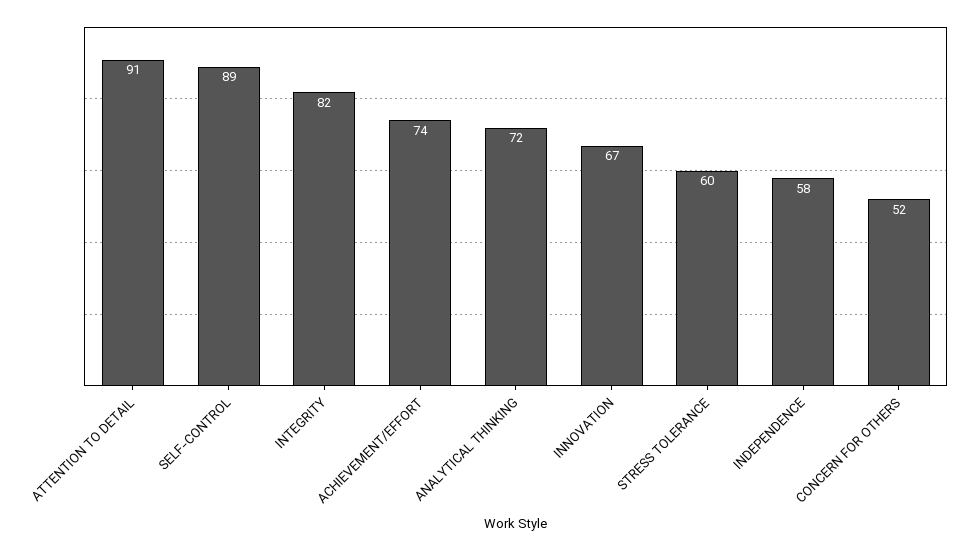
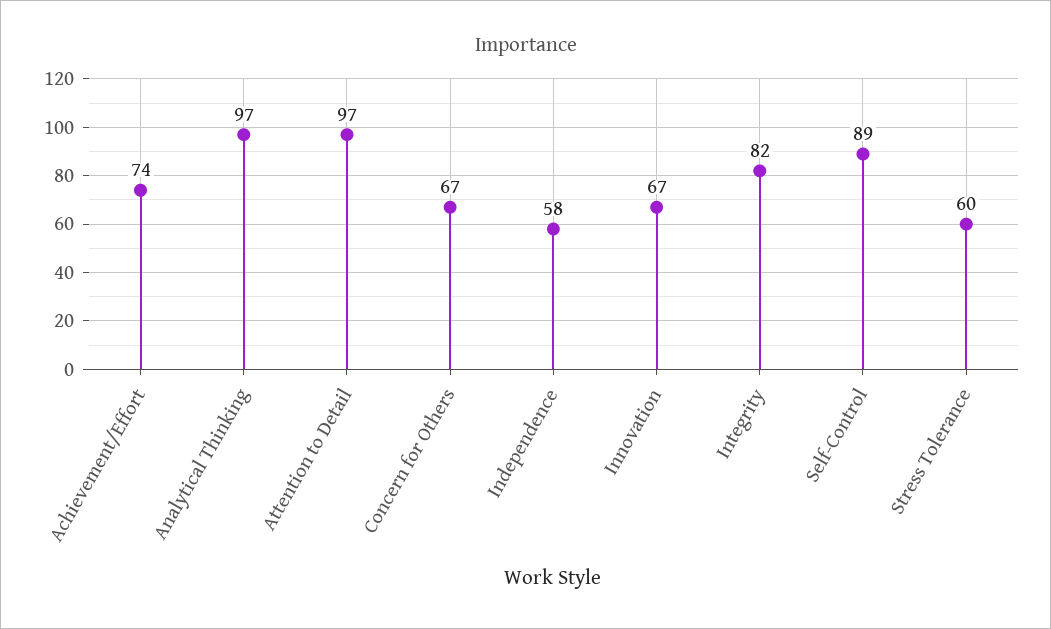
ATTENTION TO DETAIL: 91 -> 97
ANALYTICAL THINKING: 72 -> 97
CONCERN FOR OTHERS: 52 -> 67

